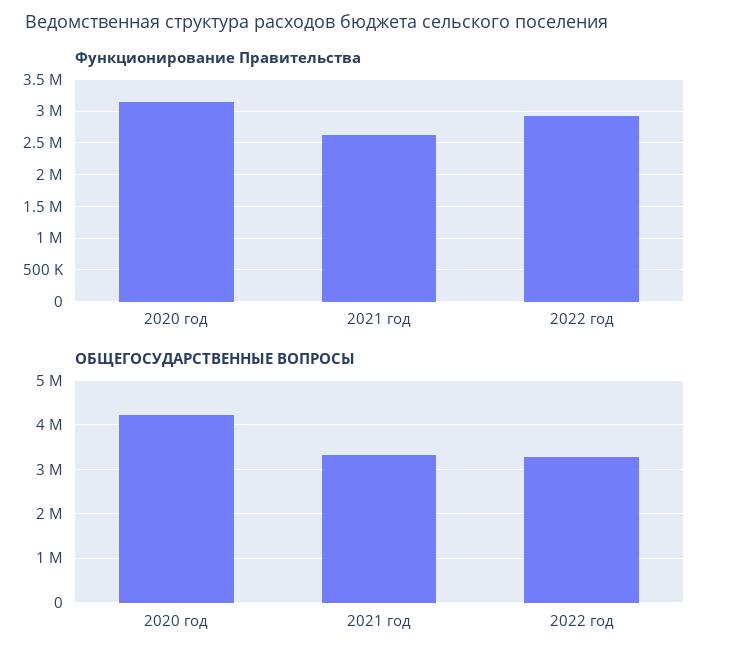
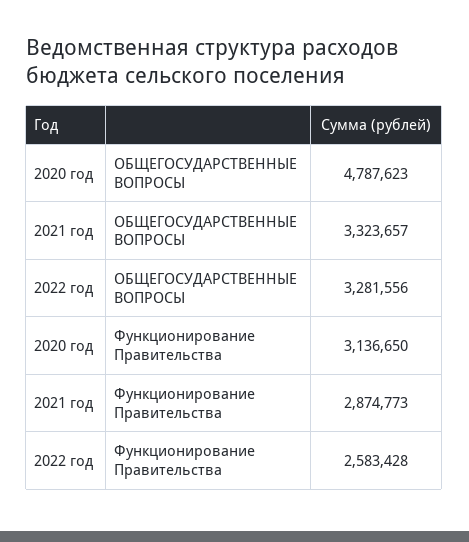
Функционирование Правительства, 2021 год: 2600000 -> 2874773
Функционирование Правительства, 2022 год: 2900000 -> 2583428
ОБЩЕГОСУДАРСТВЕННЫЕ ВОПРОСЫ, 2020 год: 4200000 -> 4787623

